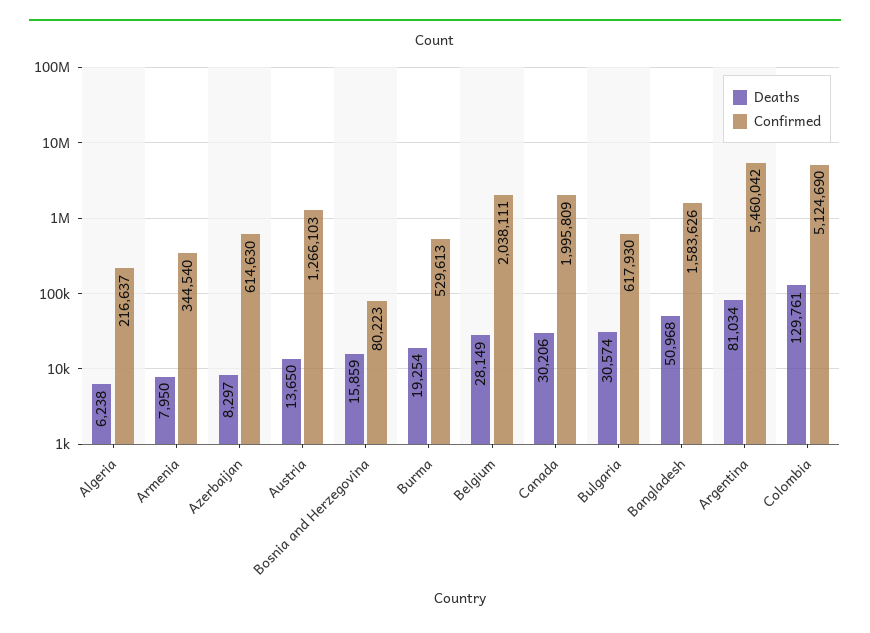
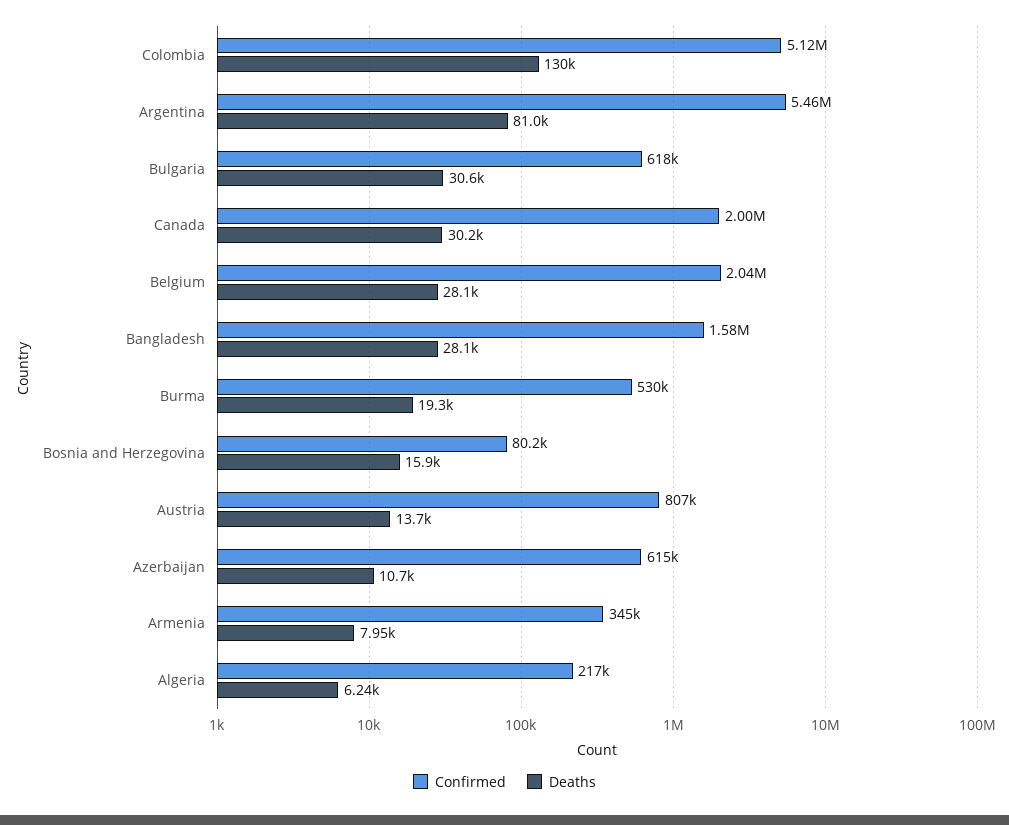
Deaths, Azerbaijan: 8297 -> 10700
Confirmed, Austria: 1266103 -> 807000
Deaths, Bangladesh: 50968 -> 28100

